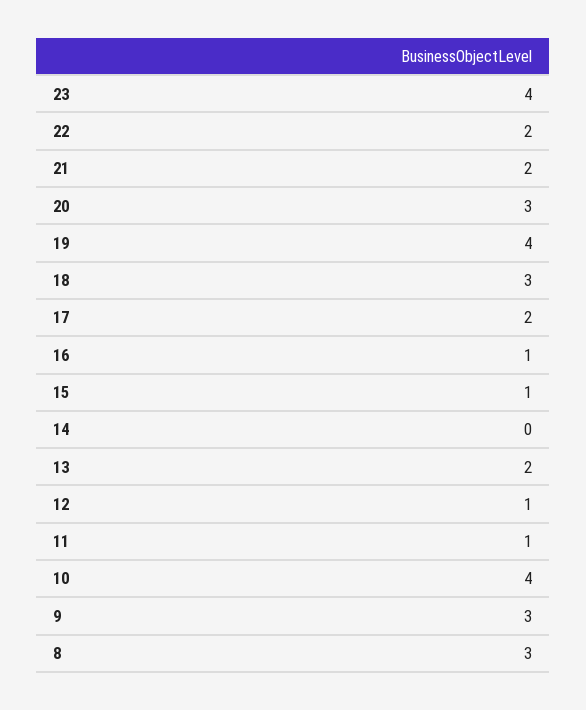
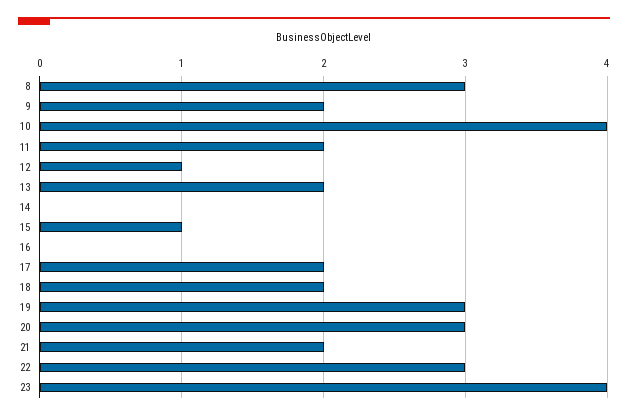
22: 2 -> 3
19: 4 -> 3
18: 3 -> 2
16: 1 -> 0
11: 1 -> 2
9: 3 -> 2

